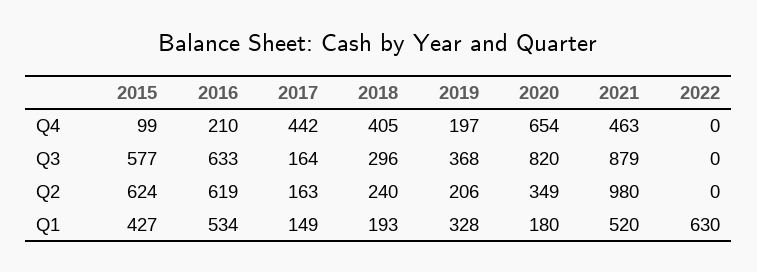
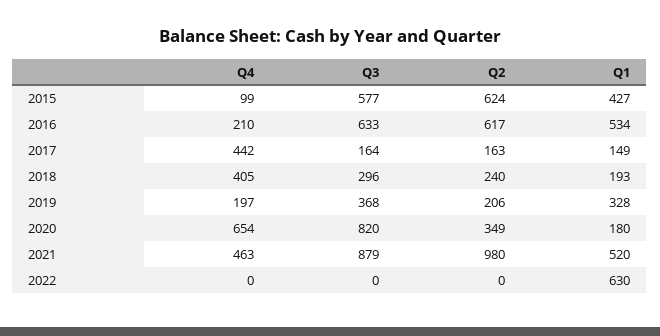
2016, Q2: 619 -> 617

